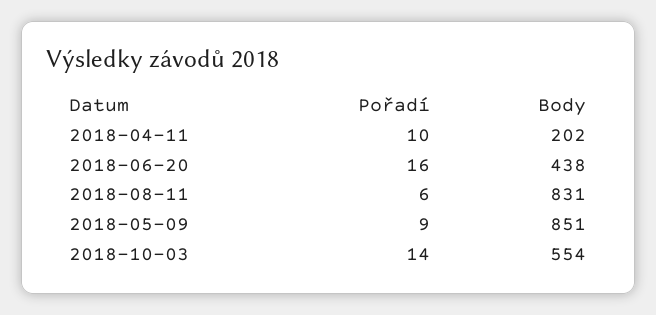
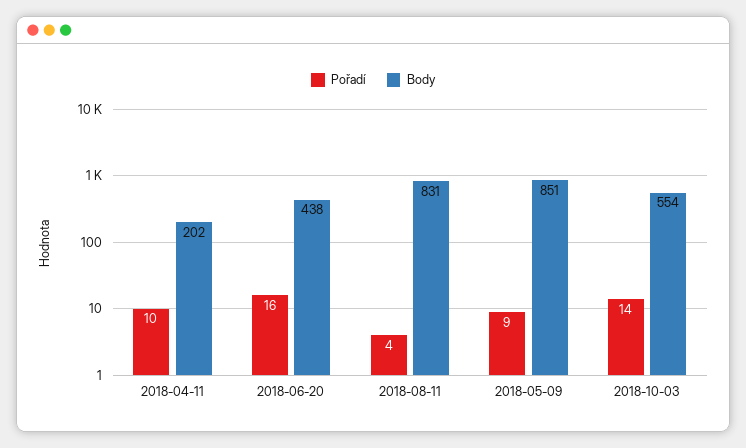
Pořadí, 2018-08-11: 6 -> 4

